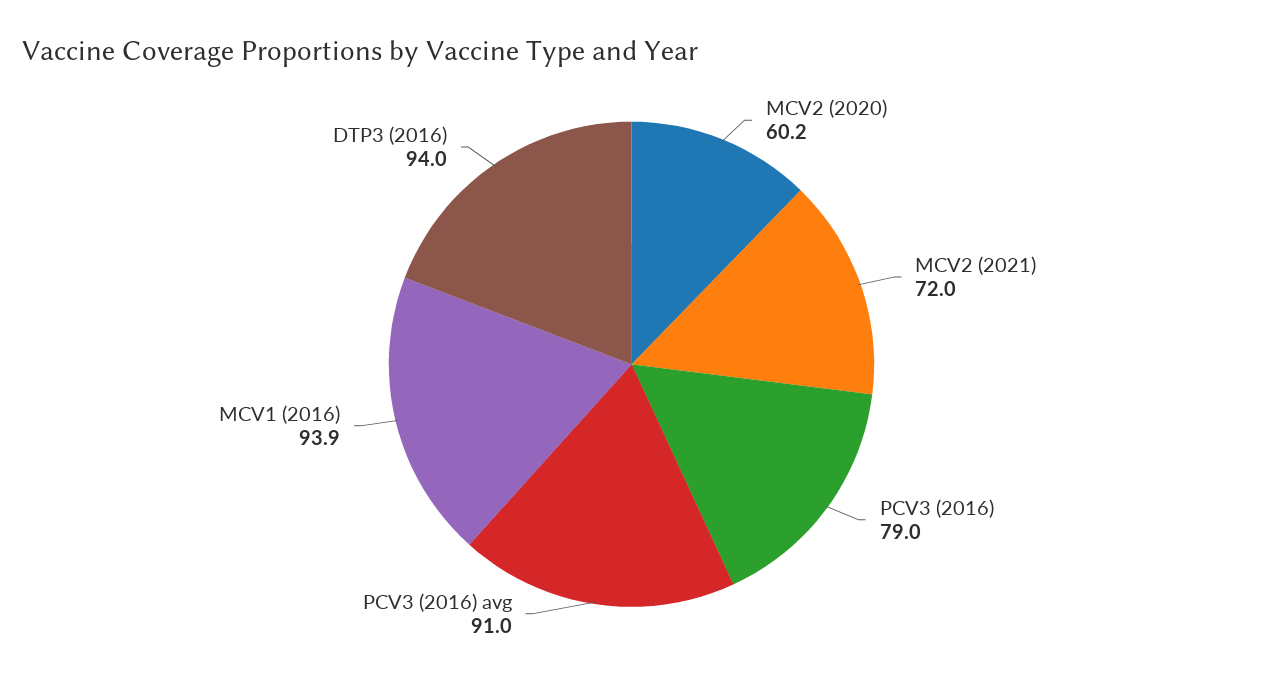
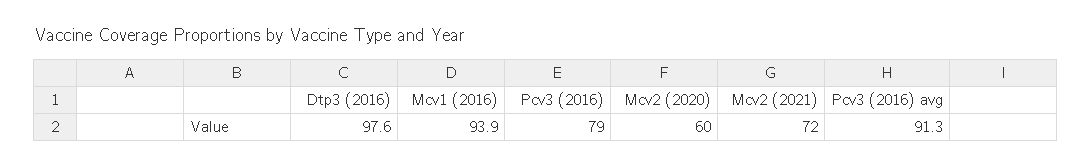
MCV2 (2020): 60.2 -> 60
PCV3 (2016) avg: 91 -> 91.3
DTP3 (2016): 94 -> 97.6

